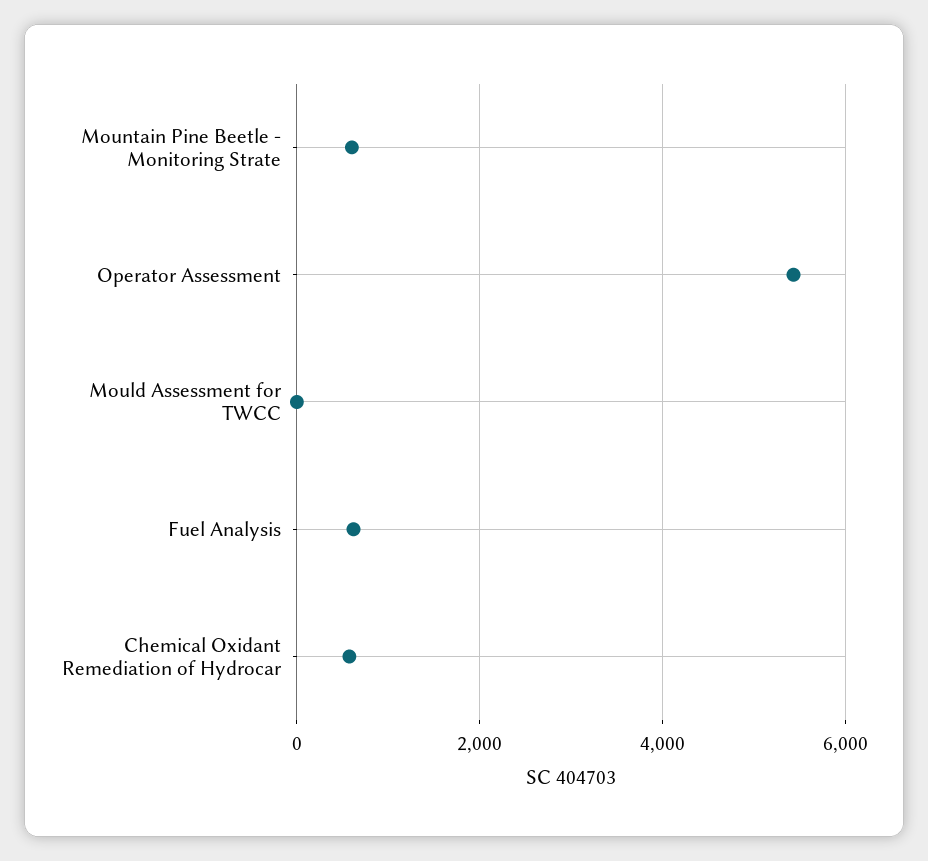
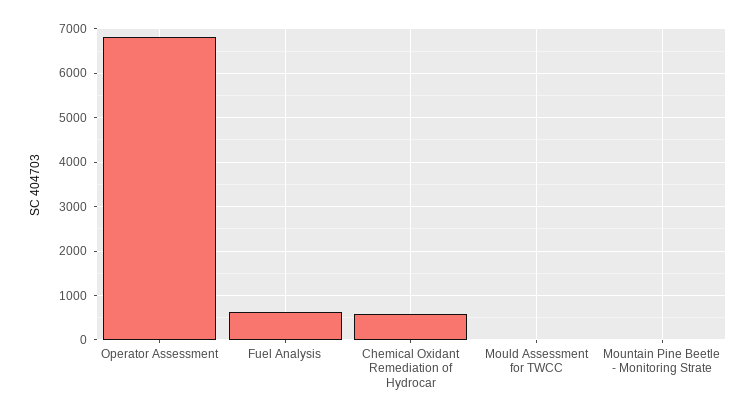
Mountain Pine Beetle - Monitoring Strate: 600 -> 0
Operator Assessment: 5400 -> 6800

